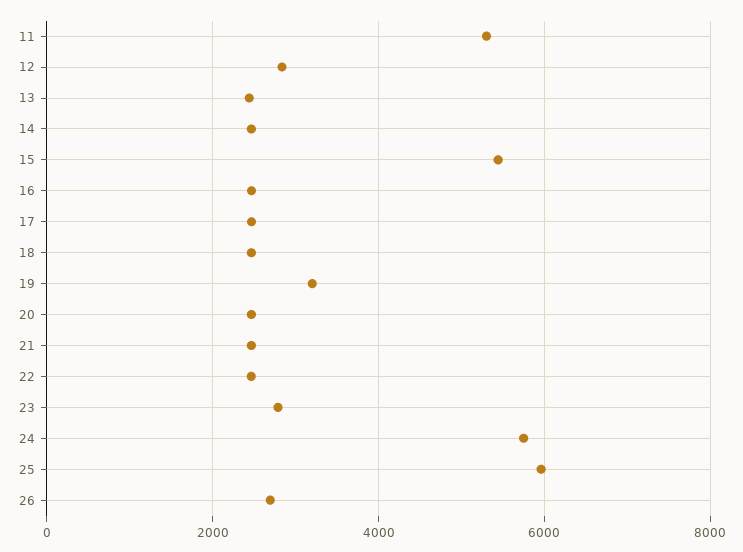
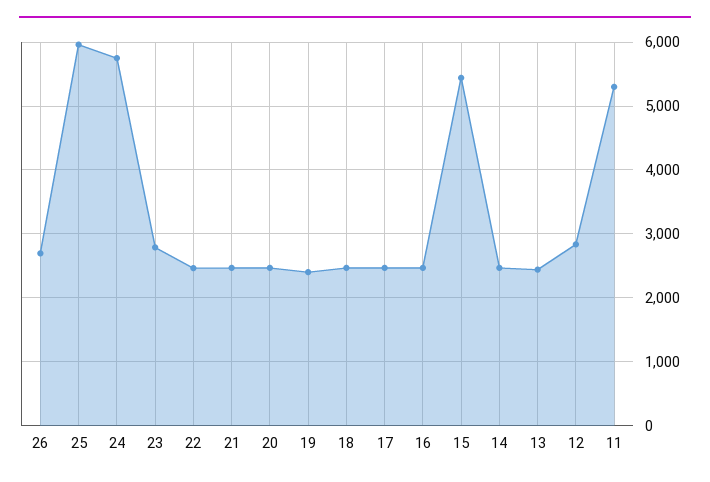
19: 3200 -> 2400

